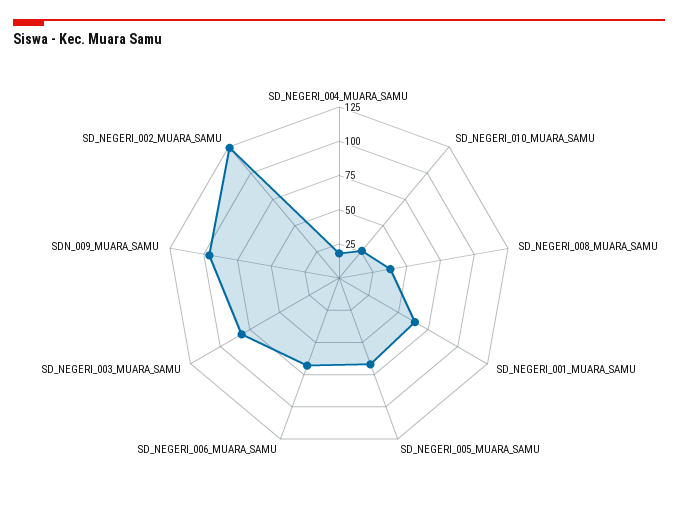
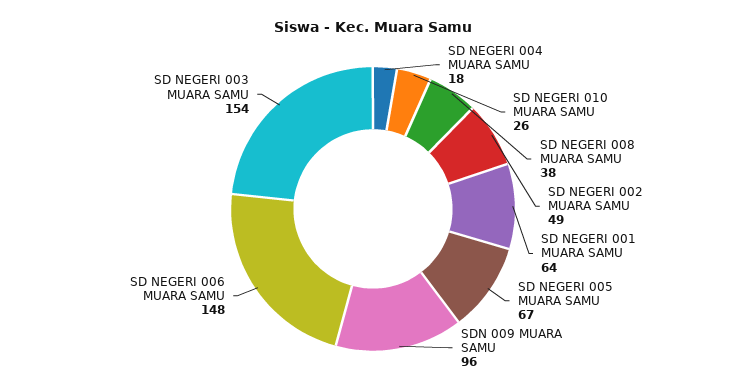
SD_NEGERI_006_MUARA_SAMU: 75 -> 148
SD_NEGERI_003_MUARA_SAMU: 75 -> 154
SD_NEGERI_002_MUARA_SAMU: 125 -> 49

